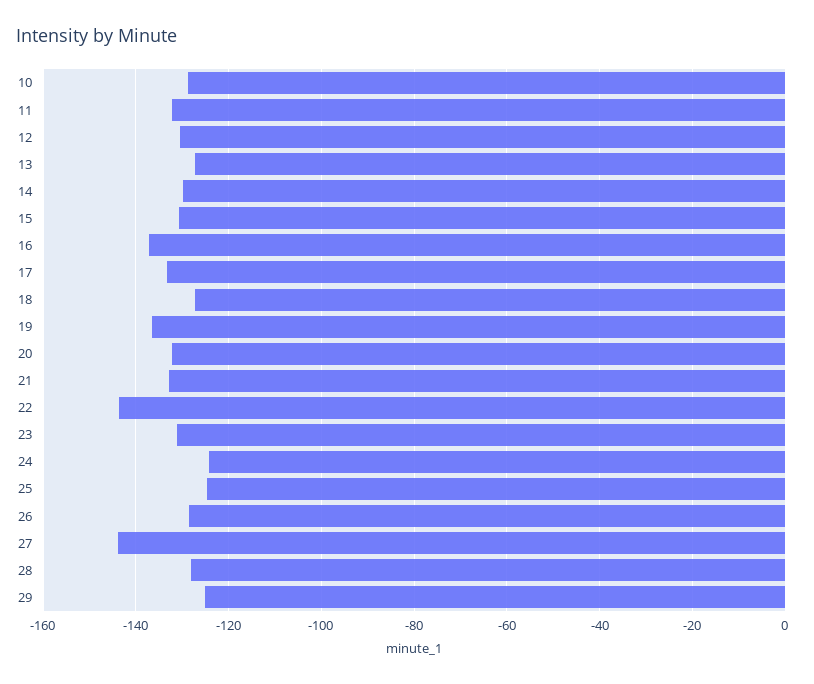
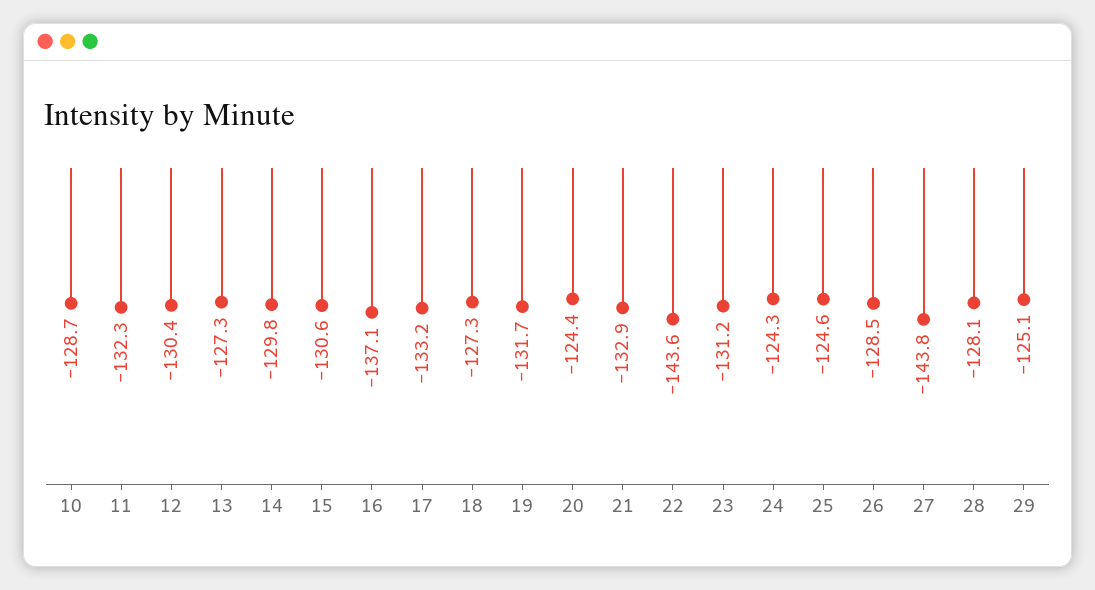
19: -136 -> -131.7
20: -132 -> -124.4

